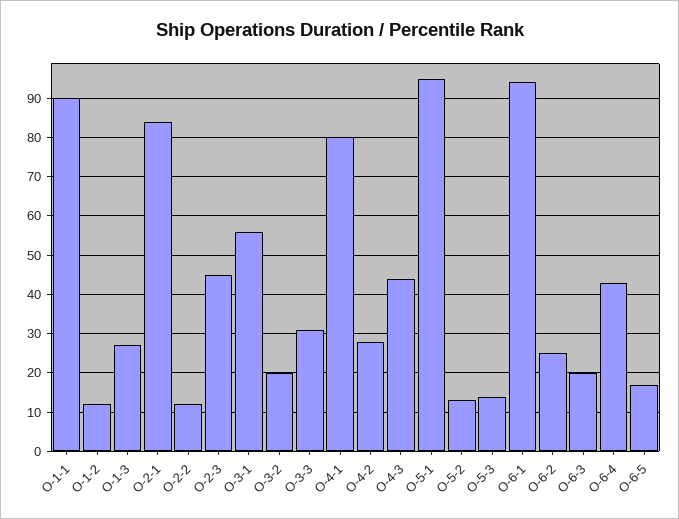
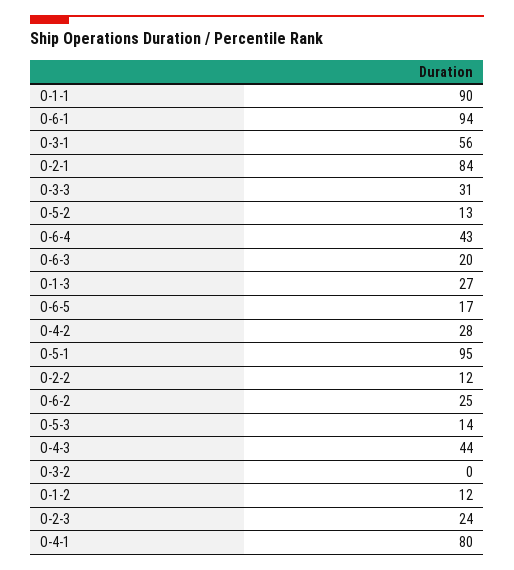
O-2-3: 45 -> 24
O-3-2: 20 -> 0

